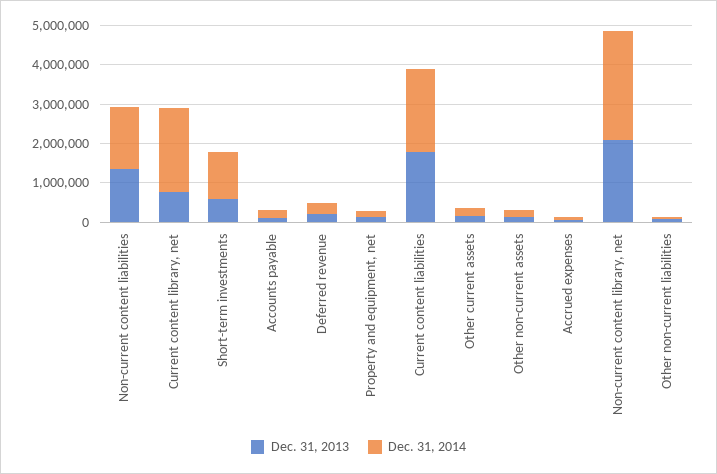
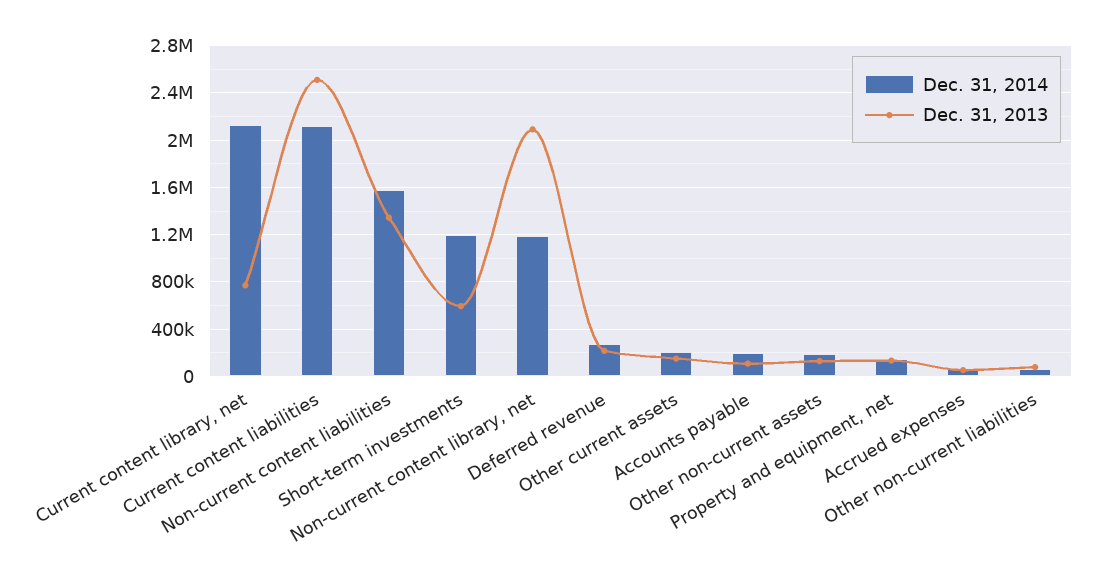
Dec. 31, 2013, Current content liabilities: 1750000 -> 2500000
Dec. 31, 2014, Non-current content library, net: 2750000 -> 1200000

